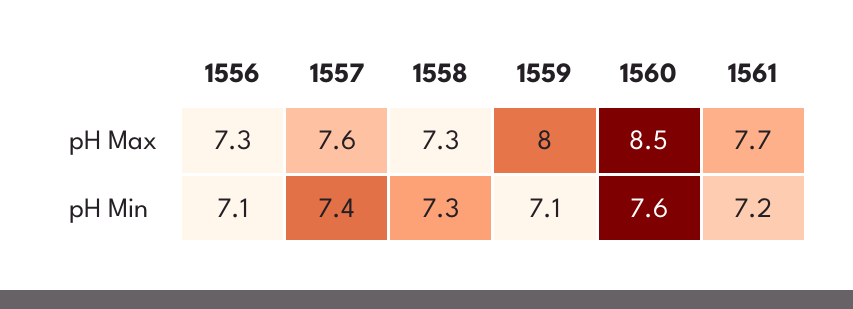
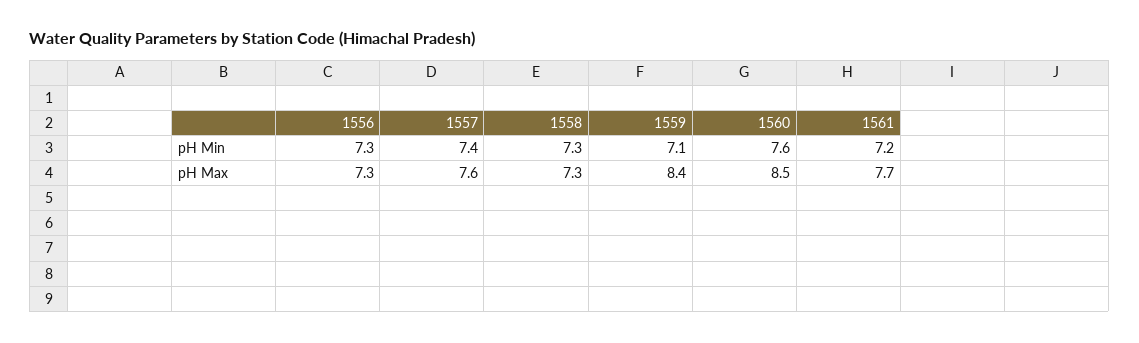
1559, pH Max: 8 -> 8.4
1556, pH Min: 7.1 -> 7.3

